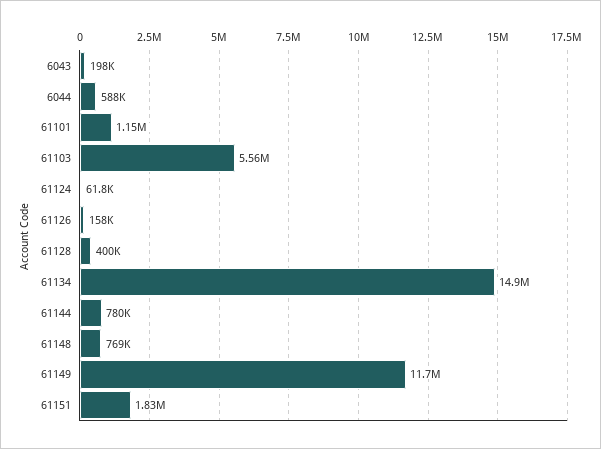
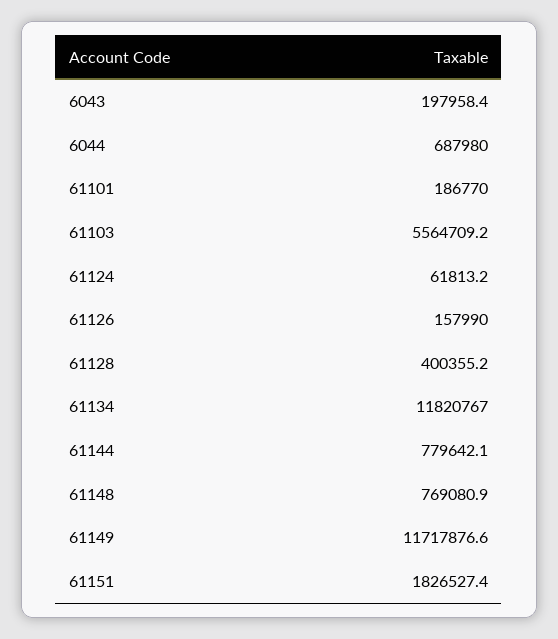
6044: 588000 -> 687980
61101: 1150000 -> 186770
61134: 14900000 -> 11820767

